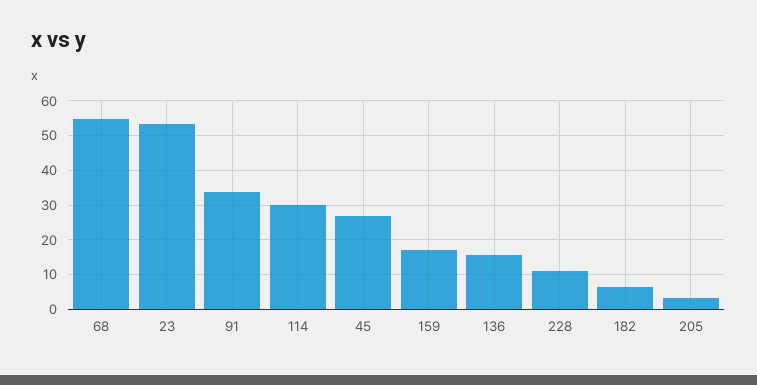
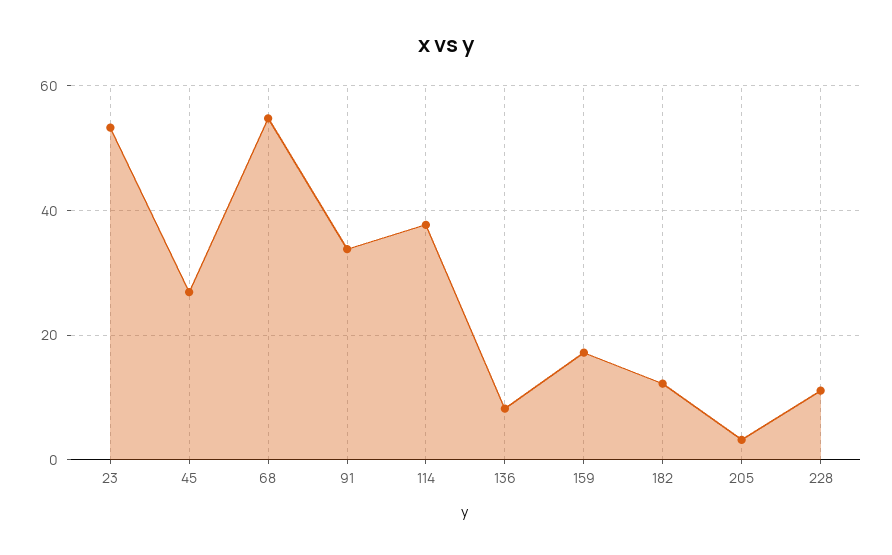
114: 30 -> 38
136: 16 -> 8
182: 6 -> 12

